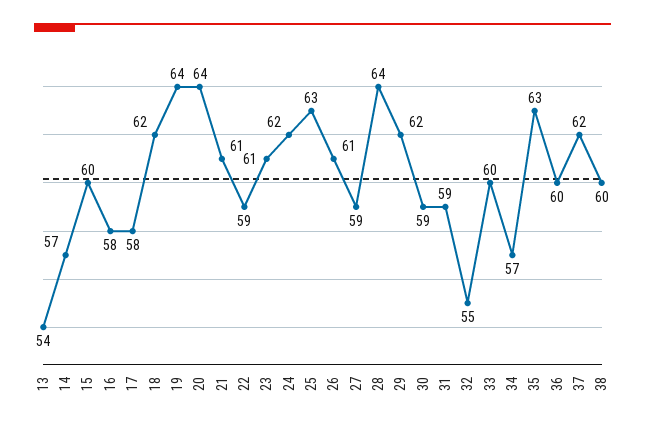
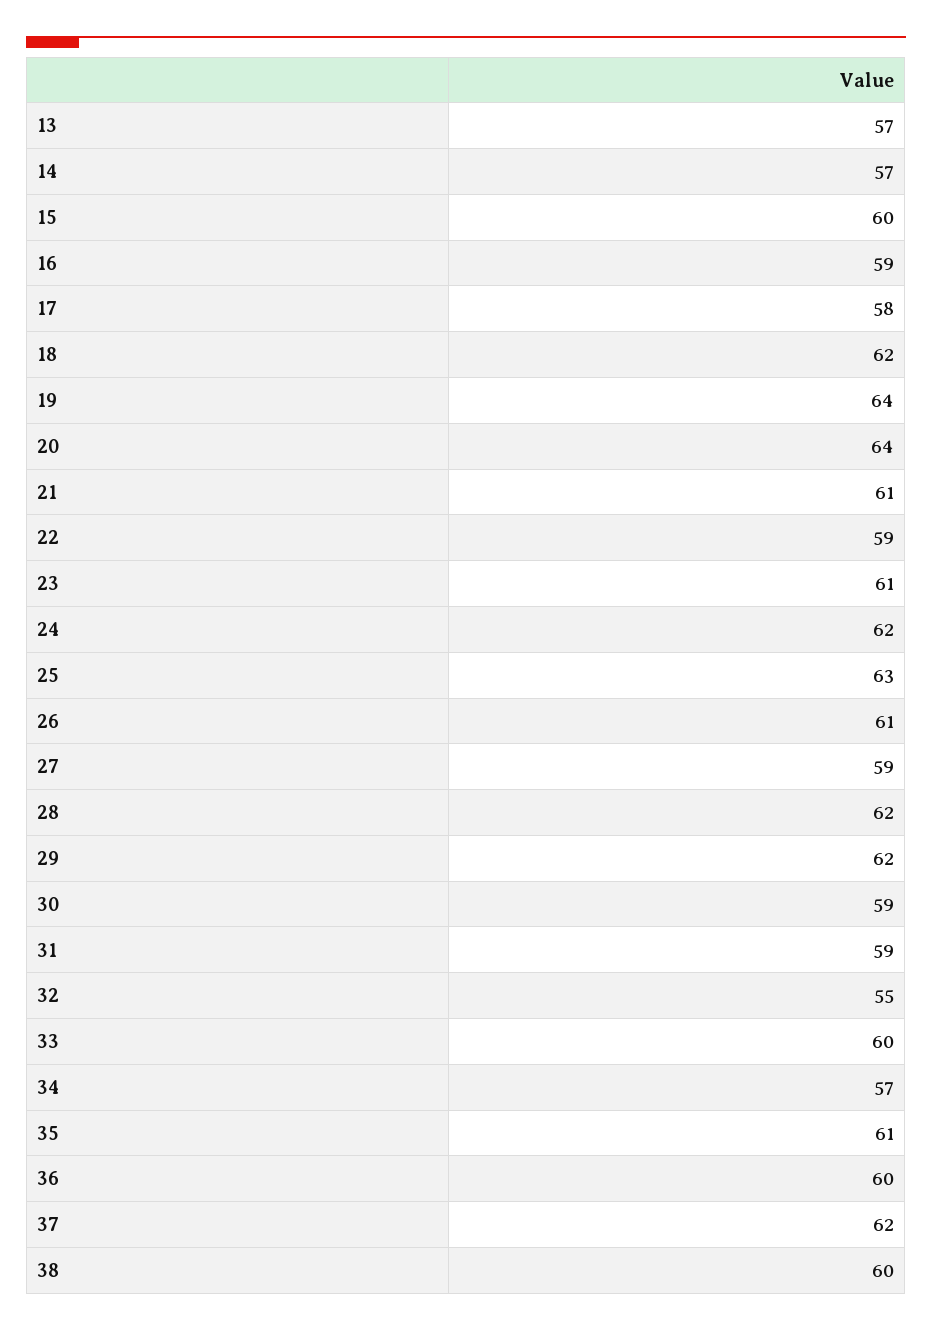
13: 54 -> 57
16: 58 -> 59
28: 64 -> 62
35: 63 -> 61

